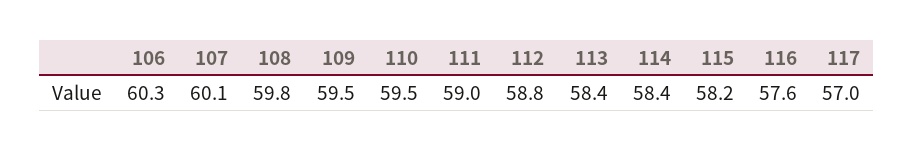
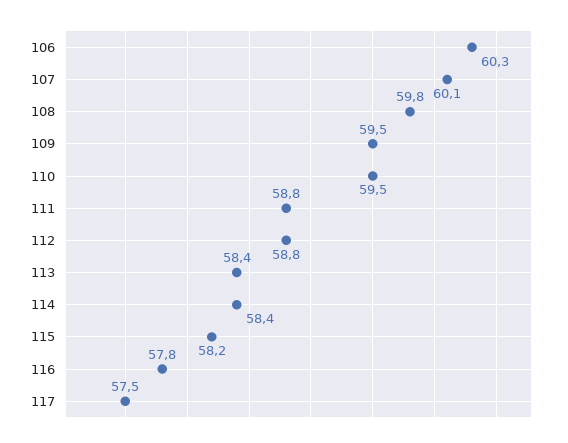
111: 59 -> 58.8
116: 57.6 -> 57.8
117: 57 -> 57.5

